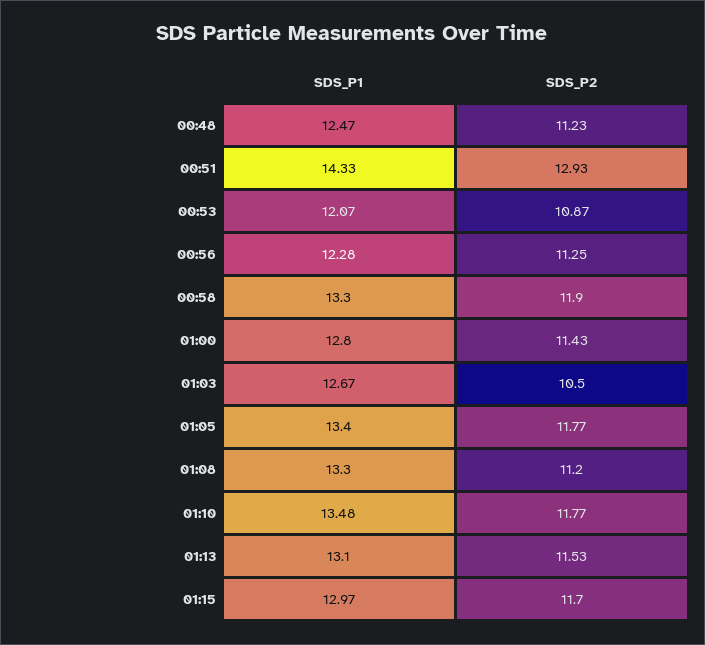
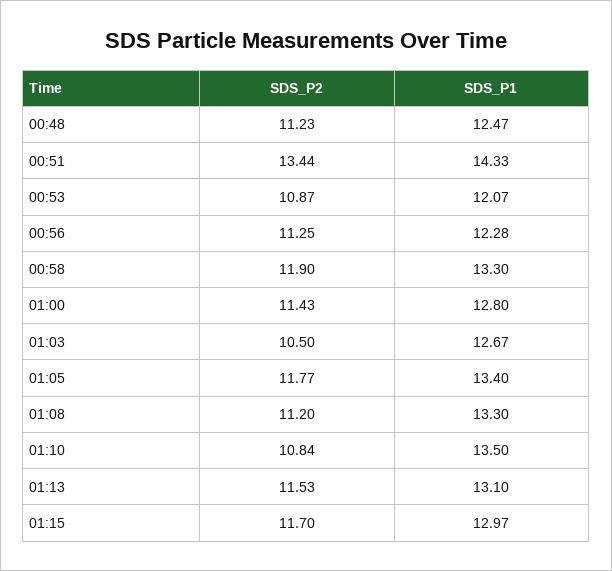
SDS_P2, 00:51: 12.93 -> 13.44
SDS_P1, 01:10: 13.48 -> 13.5
SDS_P2, 01:10: 11.77 -> 10.84

